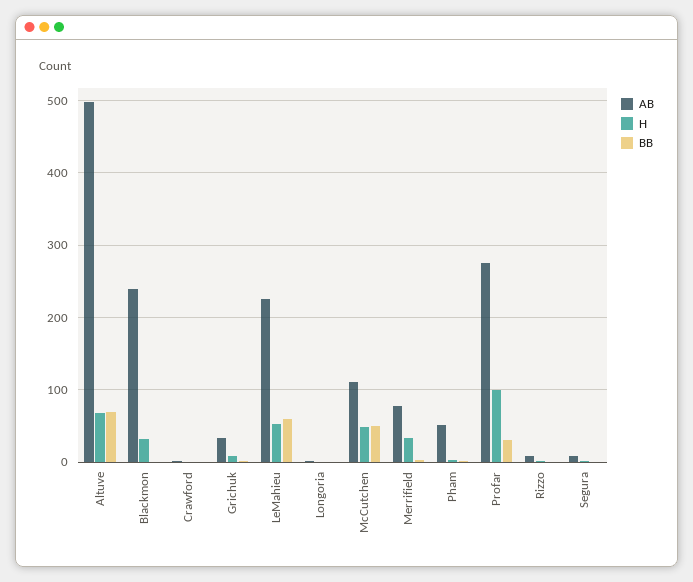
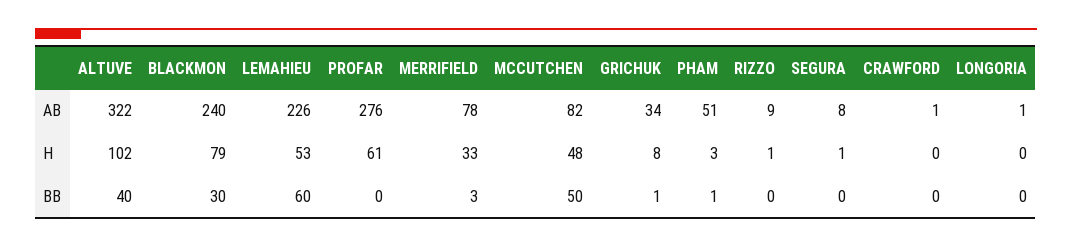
AB, Altuve: 500 -> 322
H, Altuve: 70 -> 102
BB, Altuve: 70 -> 40
H, Blackmon: 30 -> 79
BB, Blackmon: 0 -> 30
AB, McCutchen: 110 -> 82
H, Profar: 100 -> 61
BB, Profar: 30 -> 0

